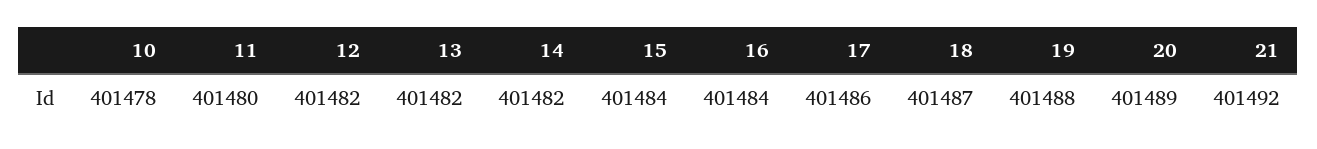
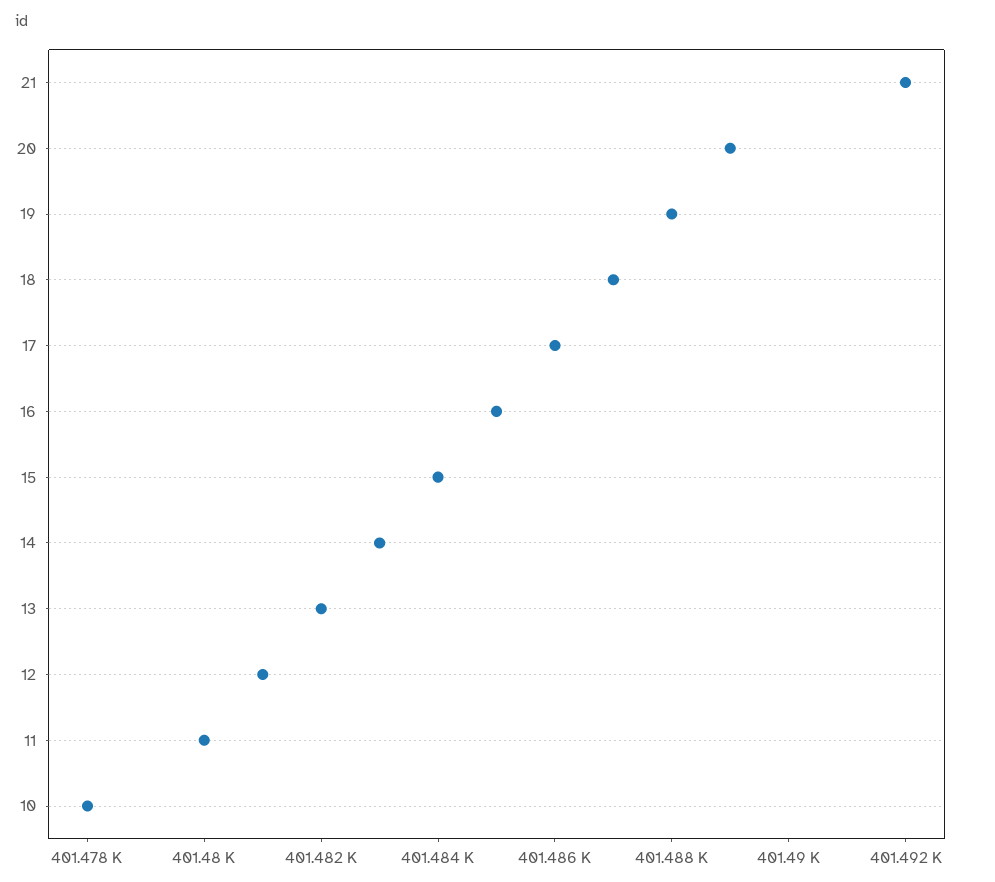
12: 401482 -> 401481
14: 401482 -> 401483
16: 401484 -> 401485

